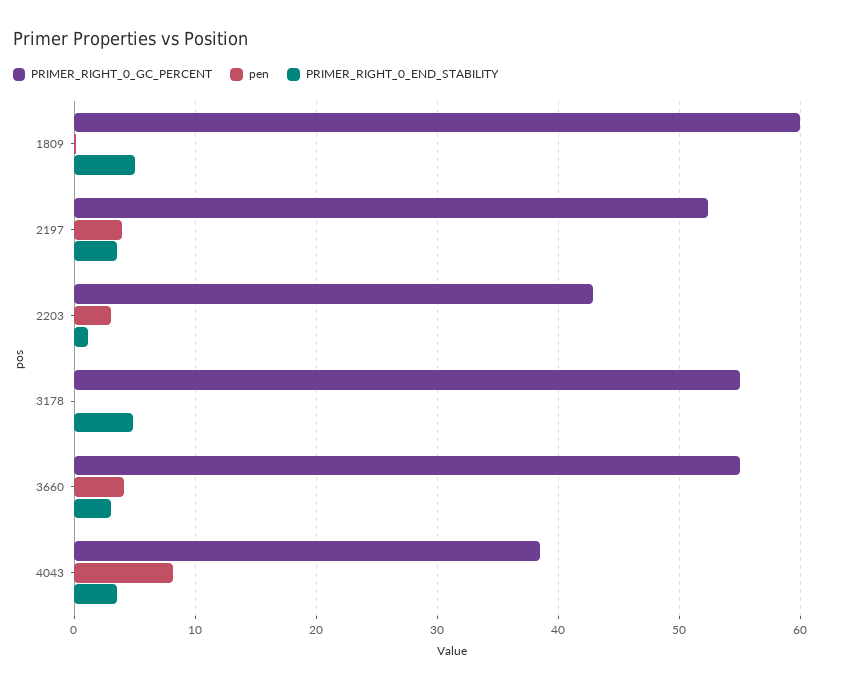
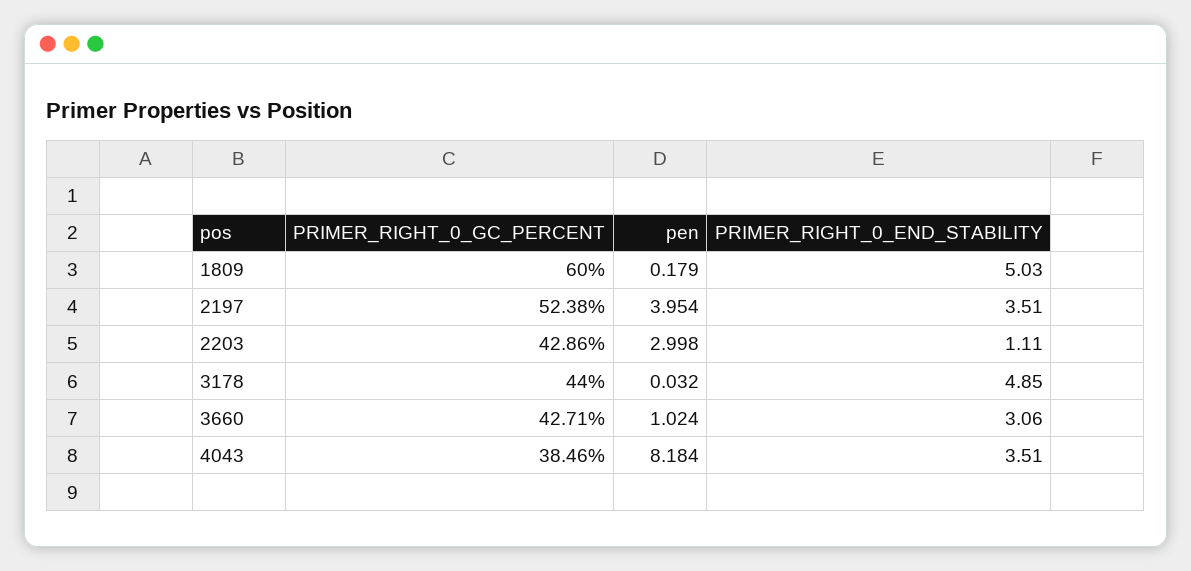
PRIMER_RIGHT_0_GC_PERCENT, 3178: 55 -> 44
PRIMER_RIGHT_0_GC_PERCENT, 3660: 55 -> 42.71
pen, 3660: 4 -> 1.024

